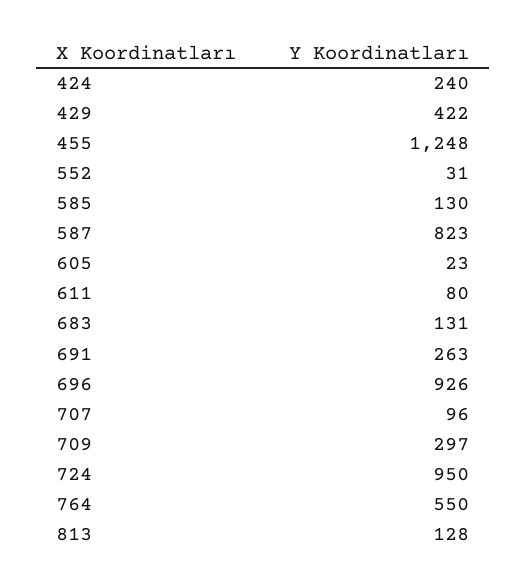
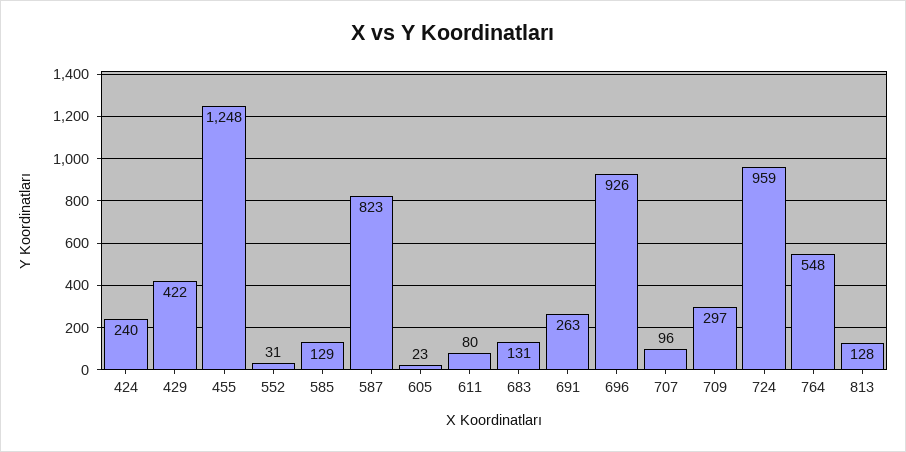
585: 130 -> 129
724: 950 -> 959
764: 550 -> 548

